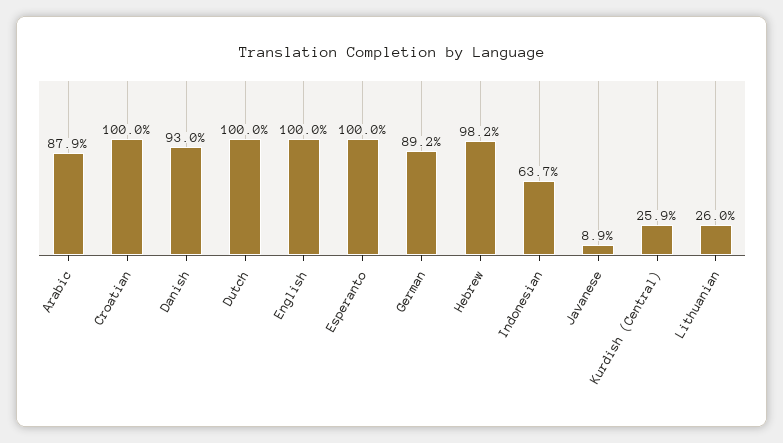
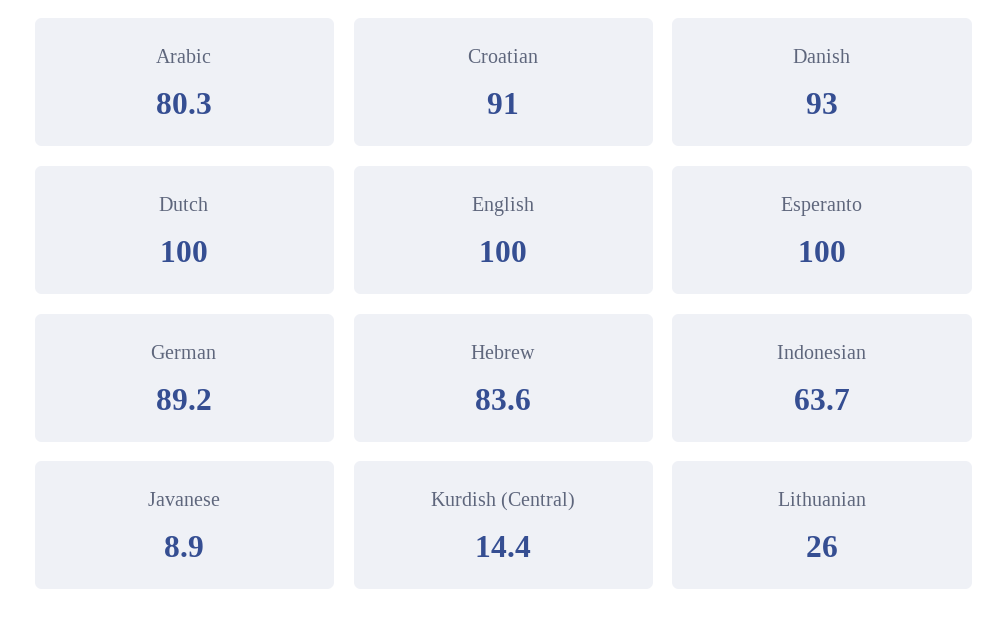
Arabic: 87.9 -> 80.3
Croatian: 100 -> 91
Hebrew: 98.2 -> 83.6
Kurdish (Central): 25.9 -> 14.4

